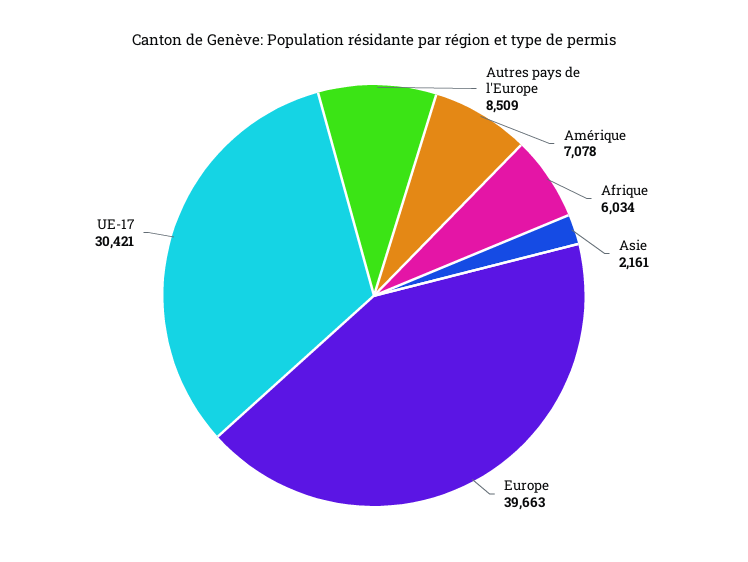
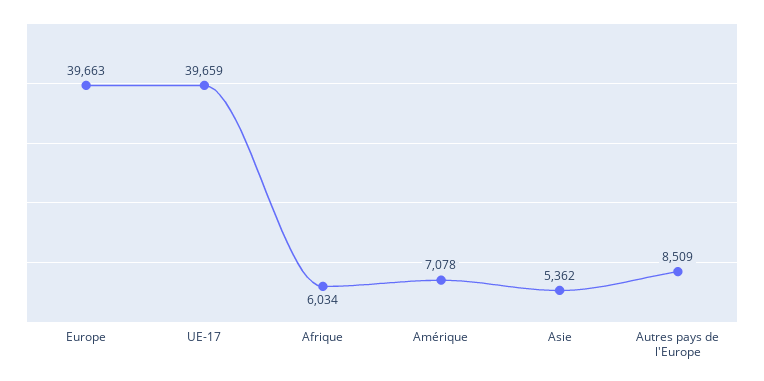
Asie: 2161 -> 5362
UE-17: 30421 -> 39659

